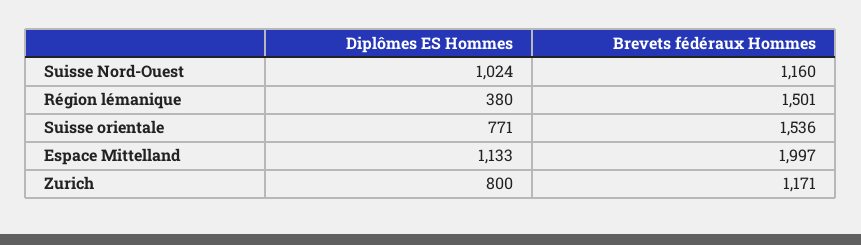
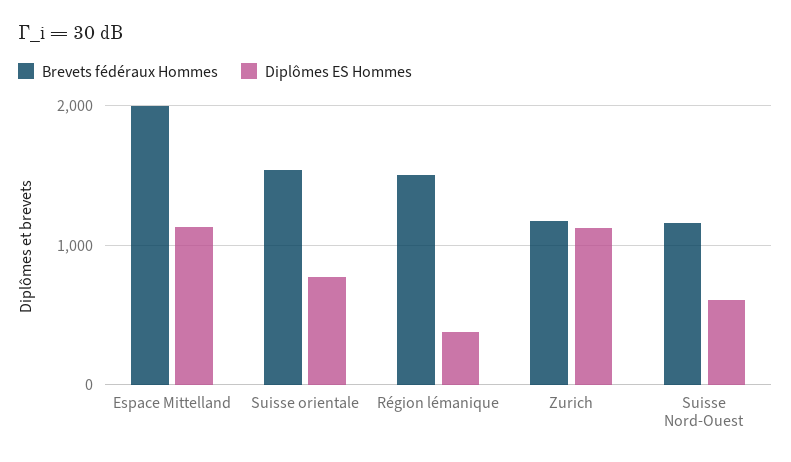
Diplômes ES Hommes, Suisse Nord-Ouest: 1024 -> 600
Diplômes ES Hommes, Zurich: 800 -> 1100

